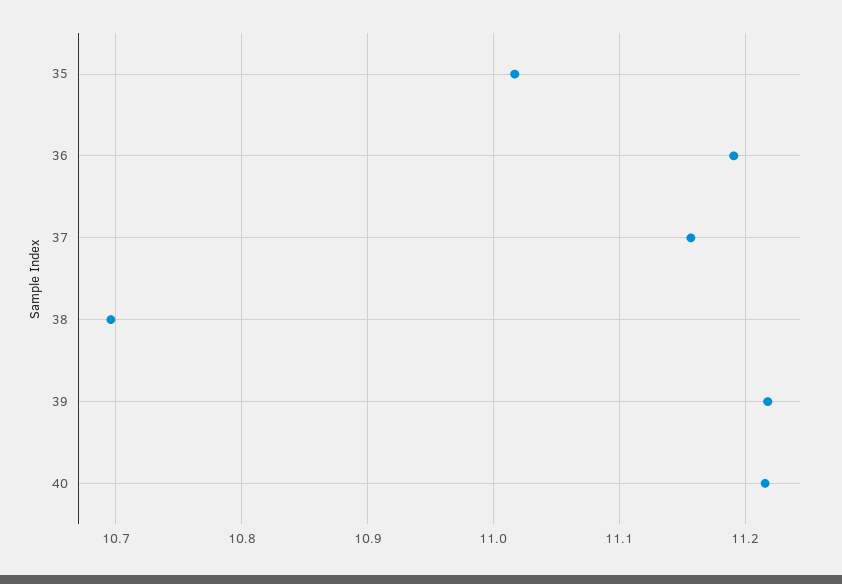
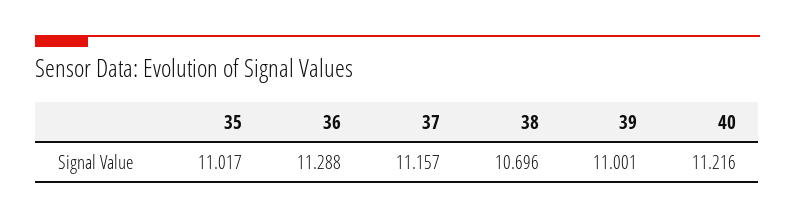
36: 11.19 -> 11.288
39: 11.22 -> 11.001

